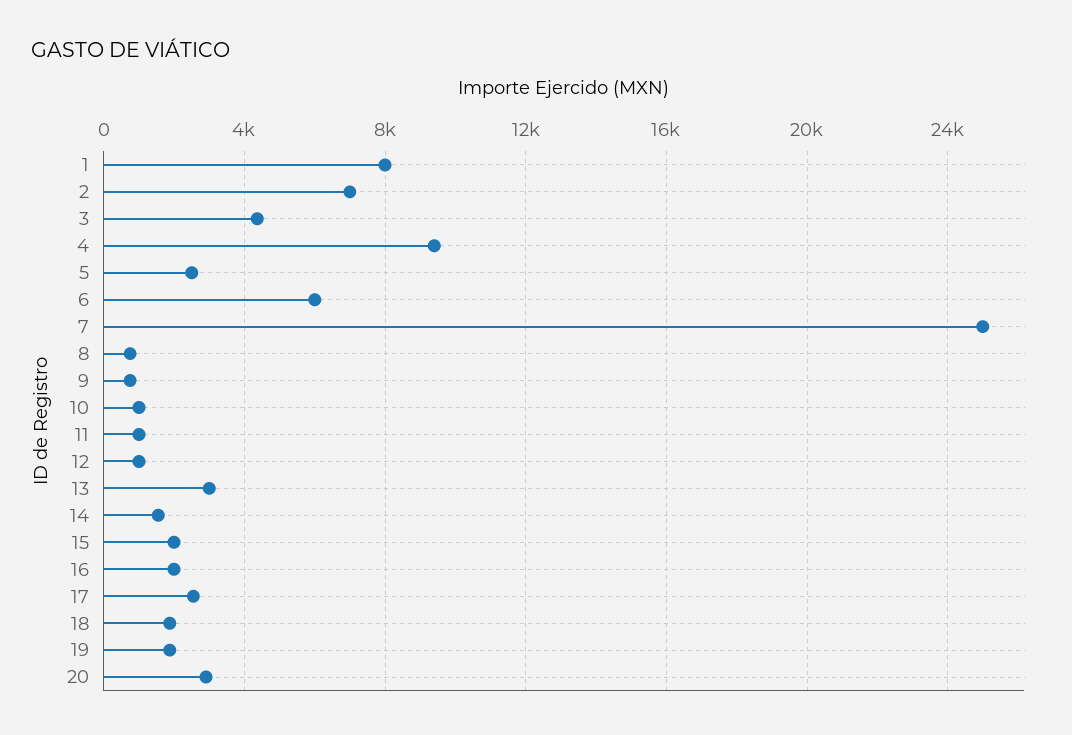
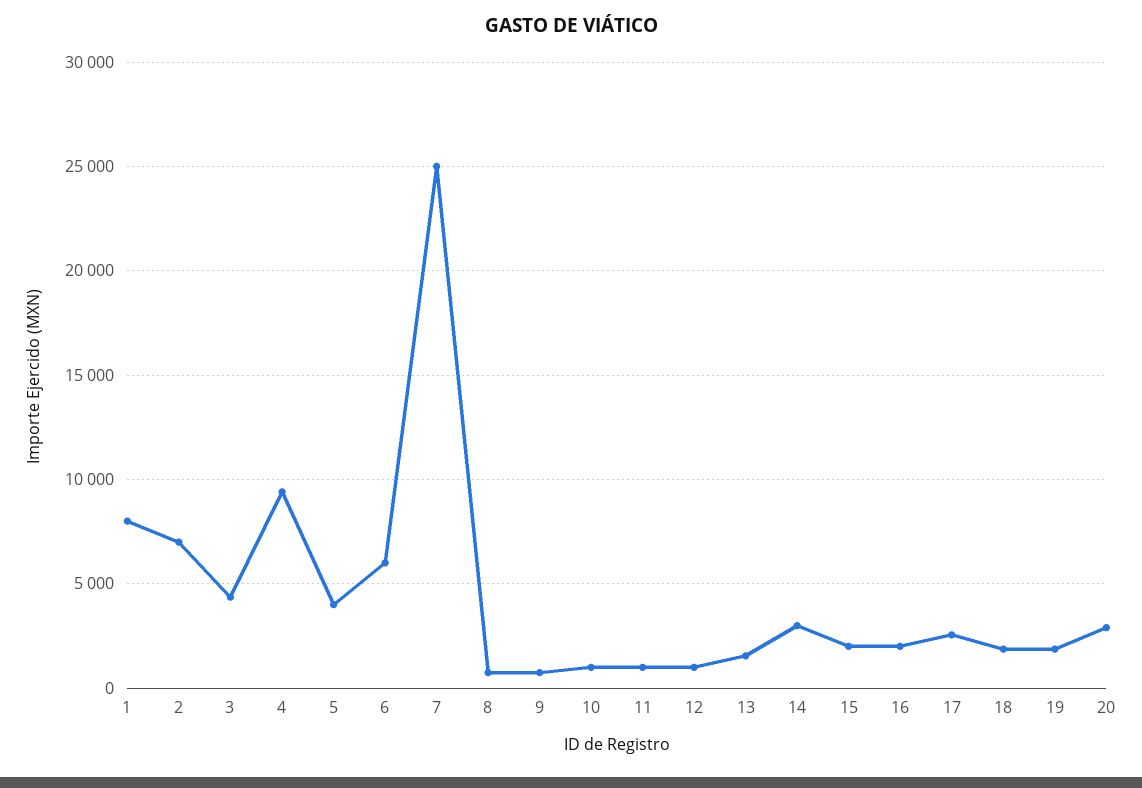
5: 2500 -> 4000
13: 3000 -> 1500
14: 1500 -> 3000

